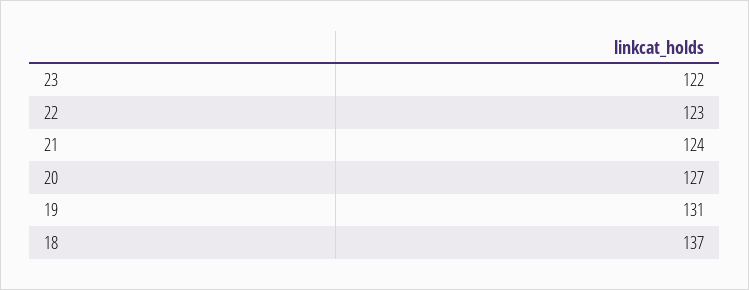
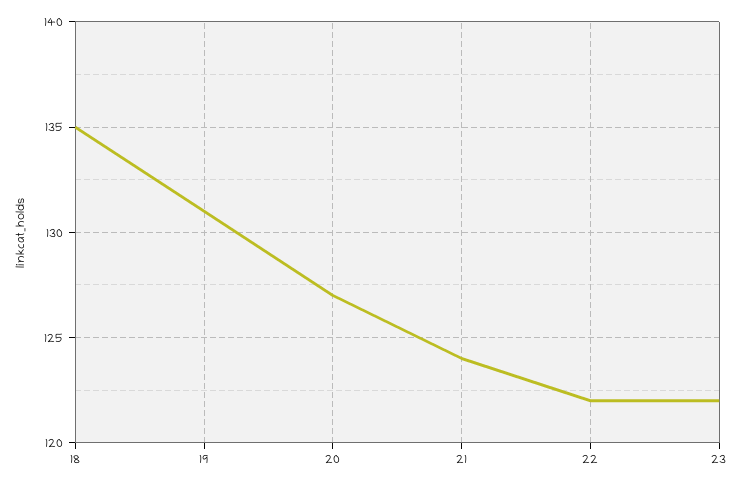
22: 123 -> 122
18: 137 -> 135

